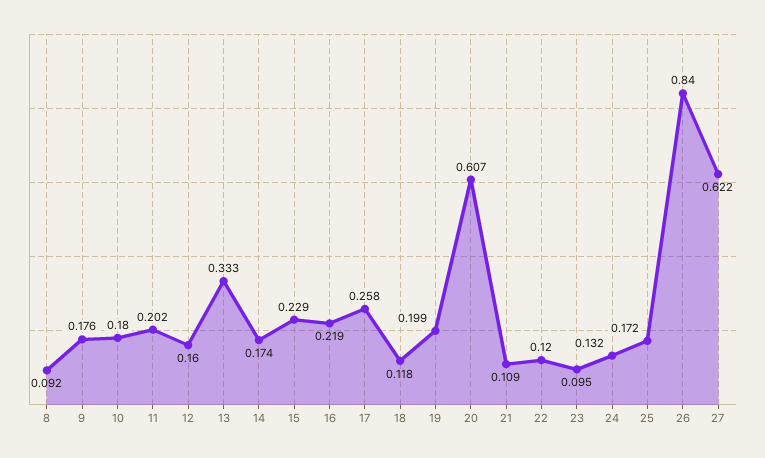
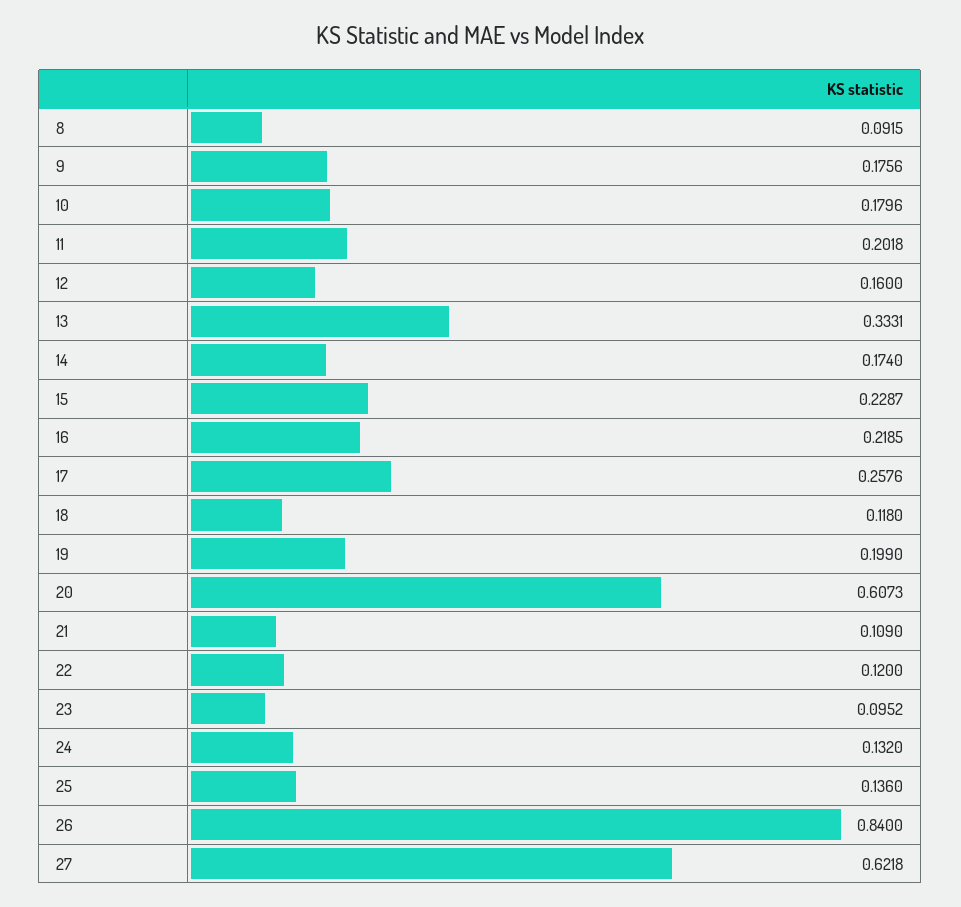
25: 0.172 -> 0.136

